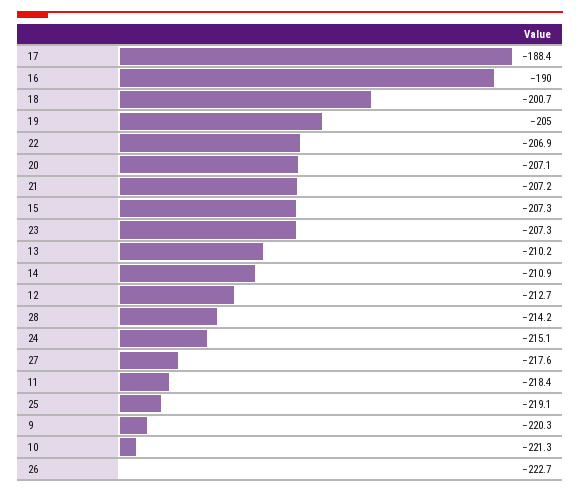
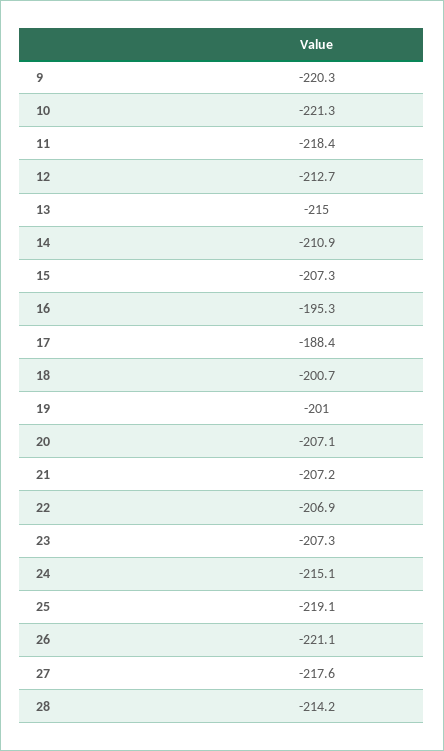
16: -190 -> -195.3
19: -205 -> -201
13: -210.2 -> -215
26: -222.7 -> -221.1

